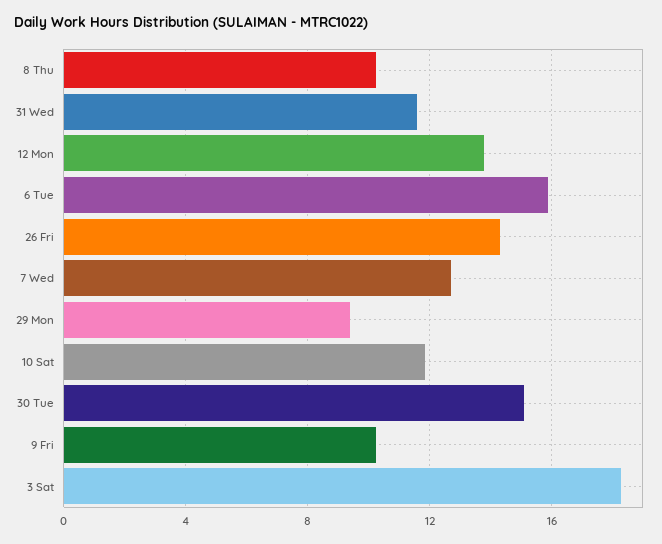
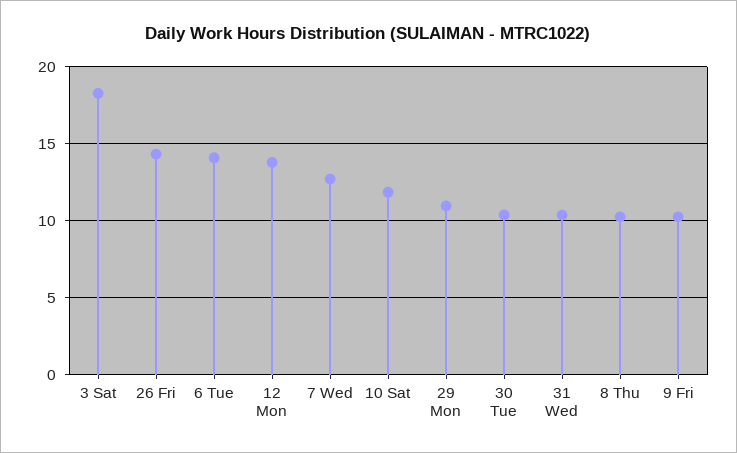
31 Wed: 11.5 -> 10.5
6 Tue: 16 -> 14
29 Mon: 9.5 -> 11
30 Tue: 15 -> 10.5

